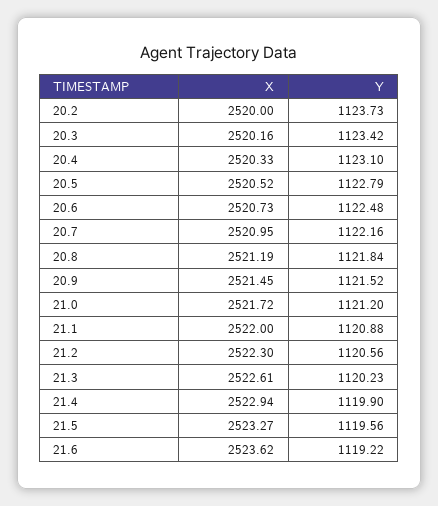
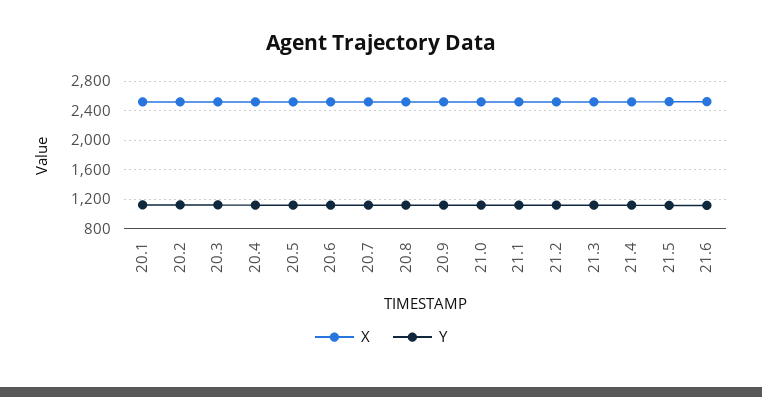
X, 20.1: none -> 2500
Y, 20.1: none -> 1100

